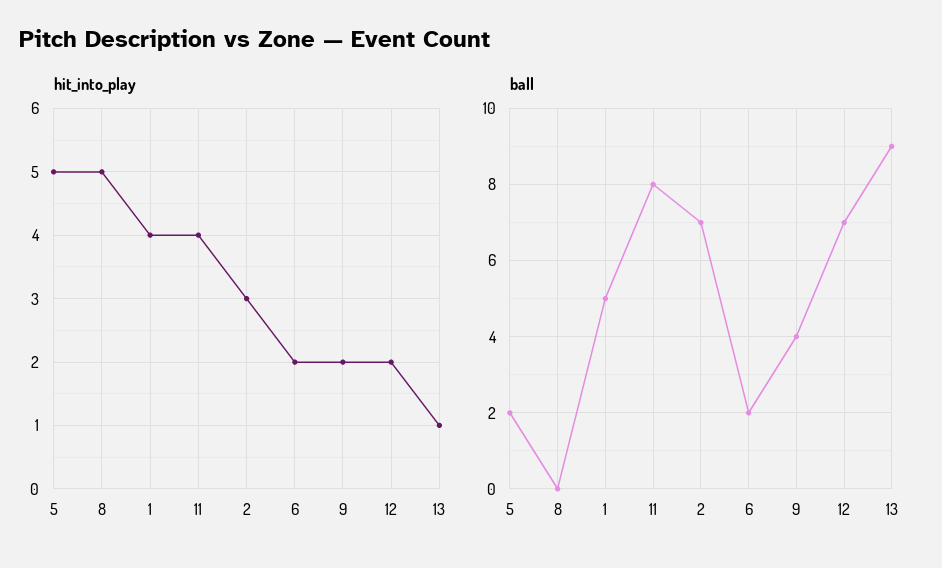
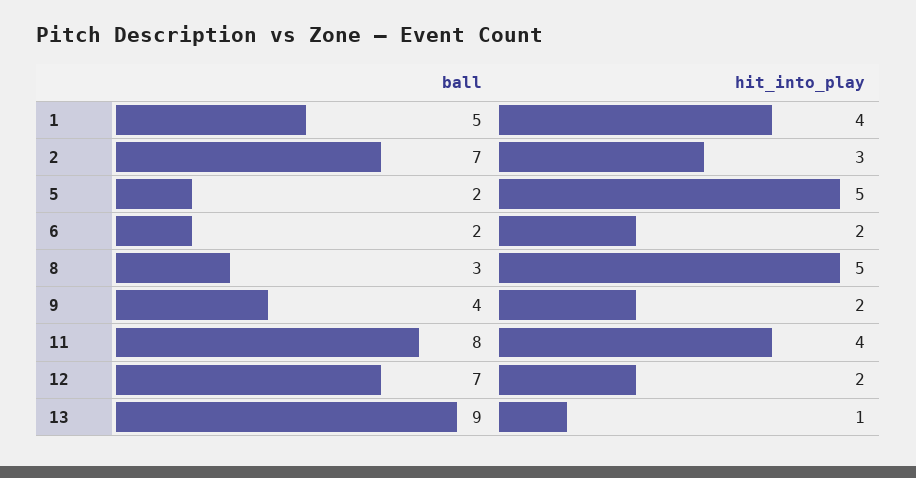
ball, 8: 0 -> 3

